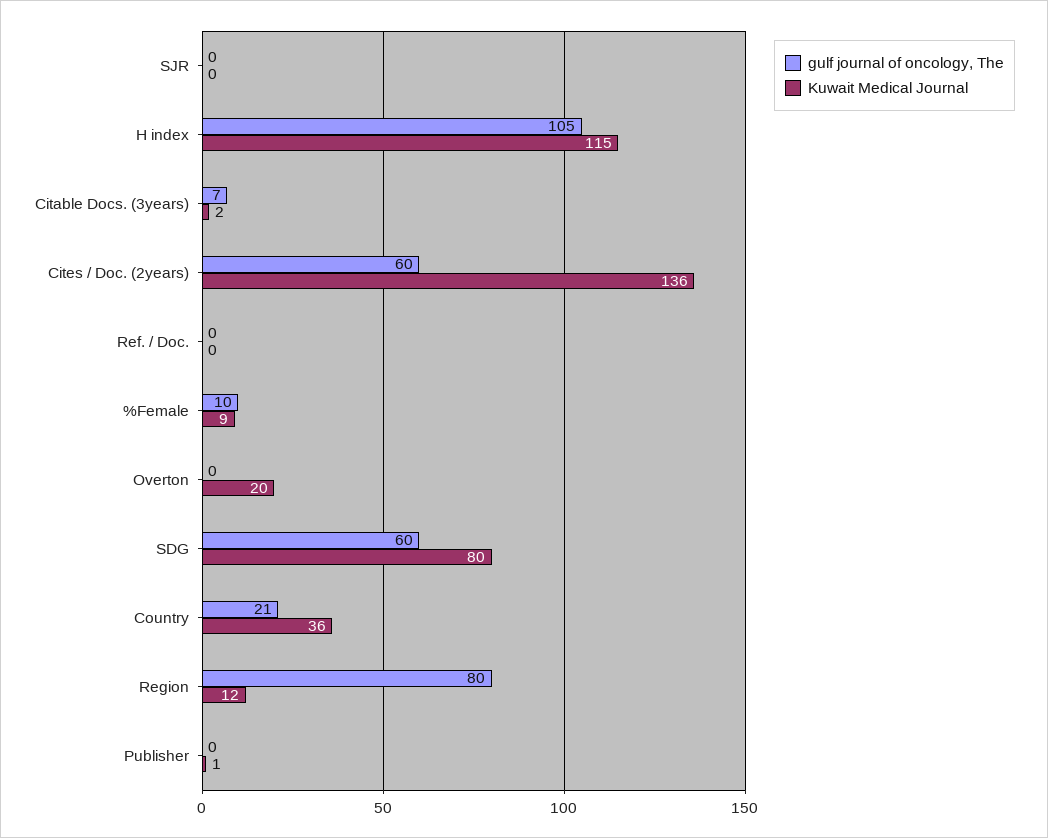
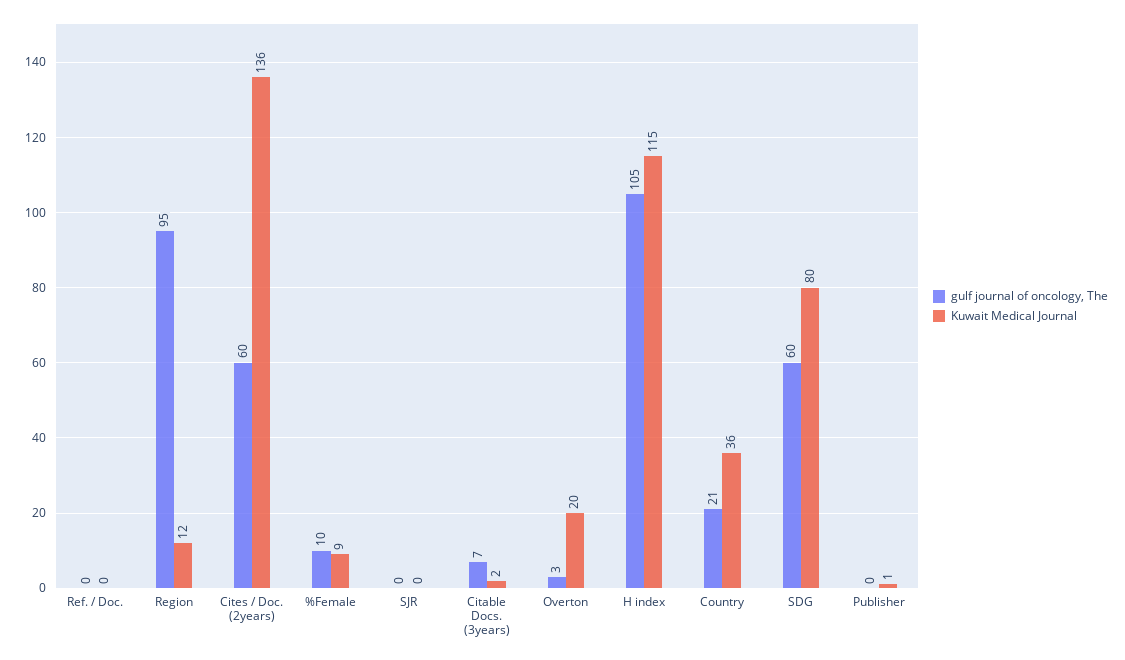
gulf journal of oncology, The, Overton: 0 -> 3
gulf journal of oncology, The, Region: 80 -> 95

